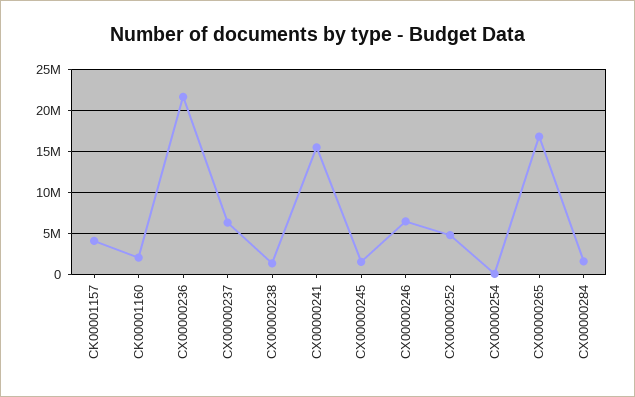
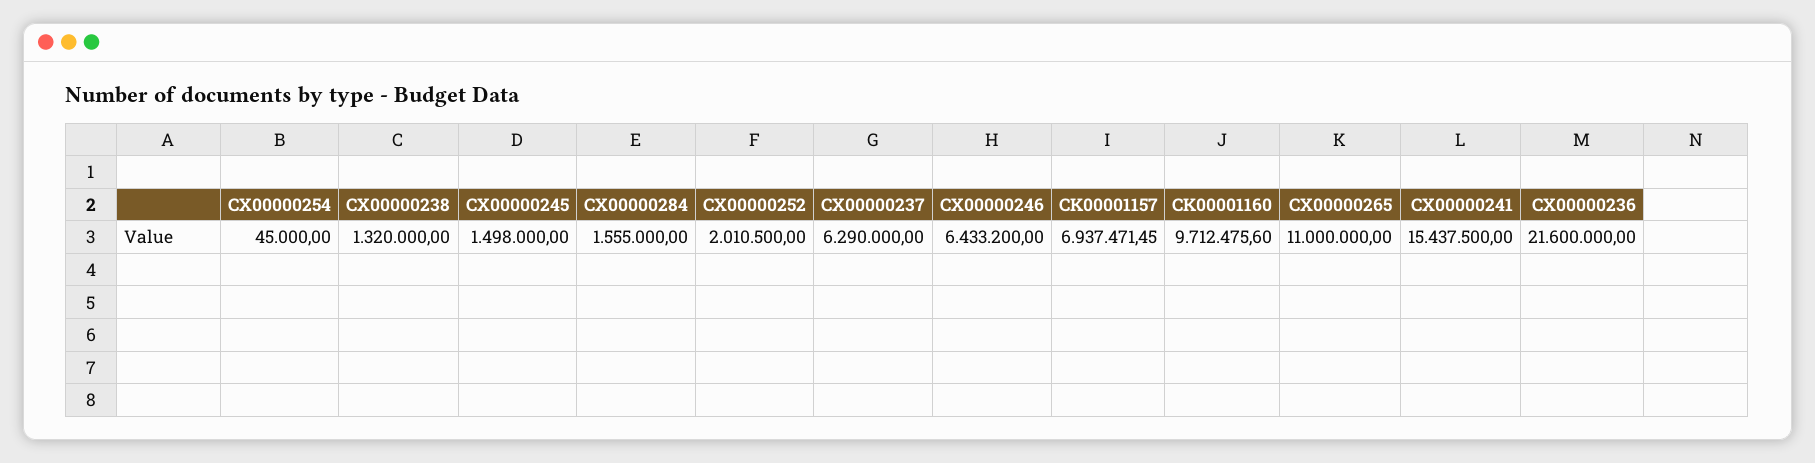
CK00001157: 4000000 -> 6937471.45
CK00001160: 2000000 -> 9712475.6
CX00000252: 5000000 -> 2010500
CX00000265: 17000000 -> 11000000

